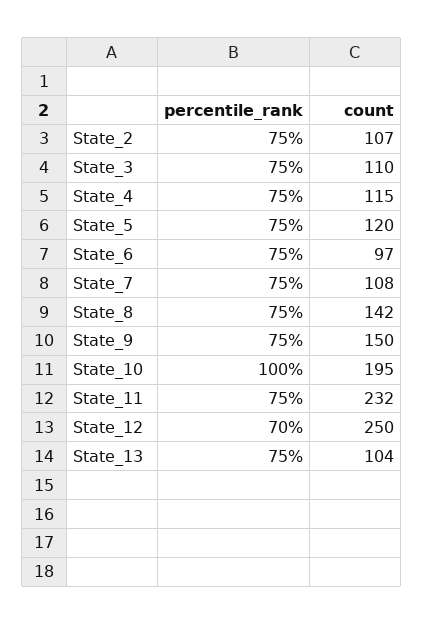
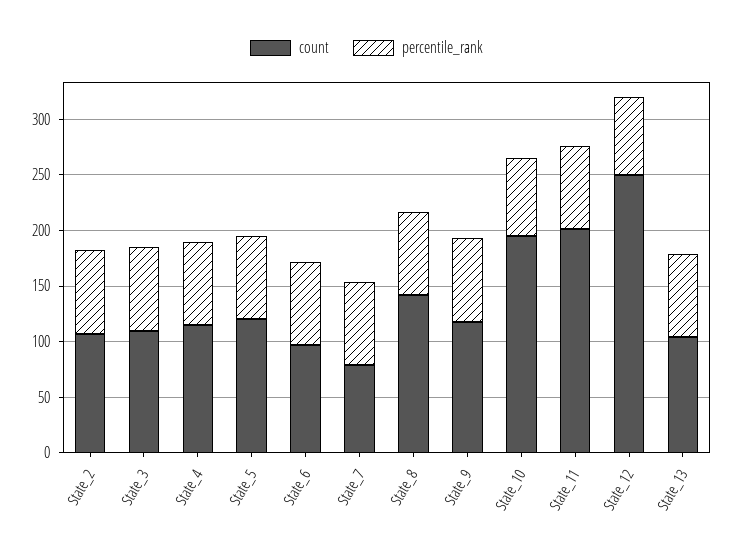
count, State_7: 108 -> 80
count, State_9: 150 -> 120
percentile_rank, State_10: 100 -> 70
count, State_11: 232 -> 200

